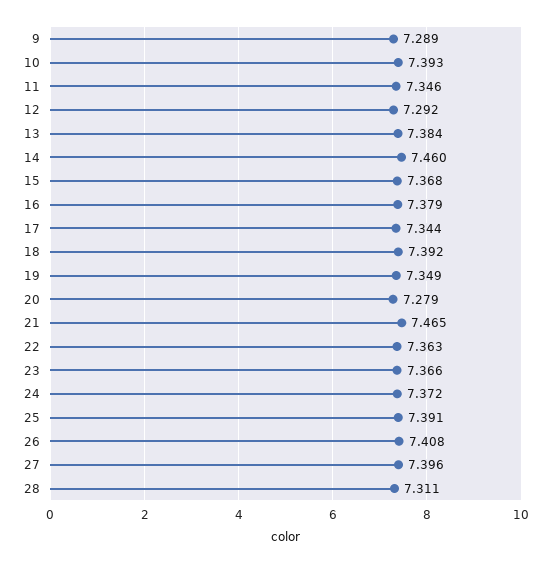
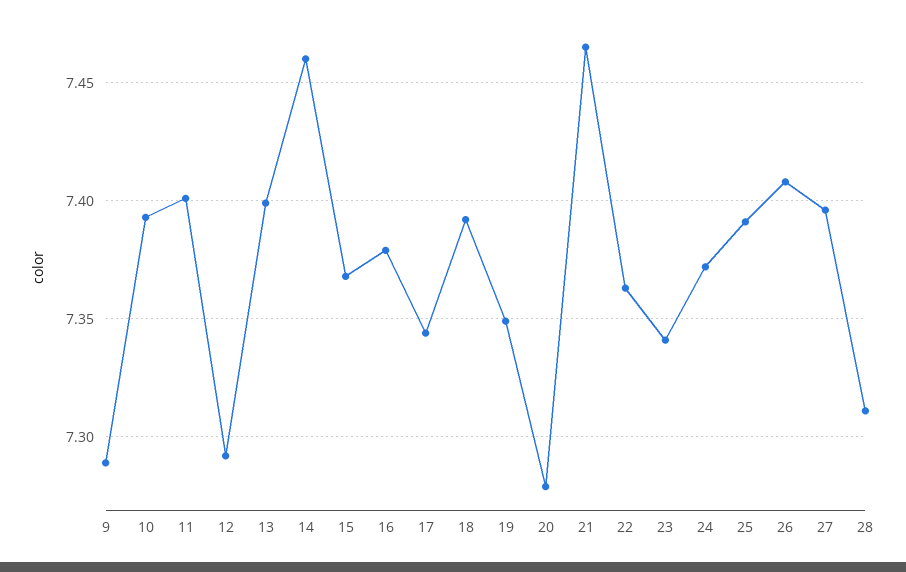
11: 7.346 -> 7.4
13: 7.384 -> 7.4
23: 7.366 -> 7.34

